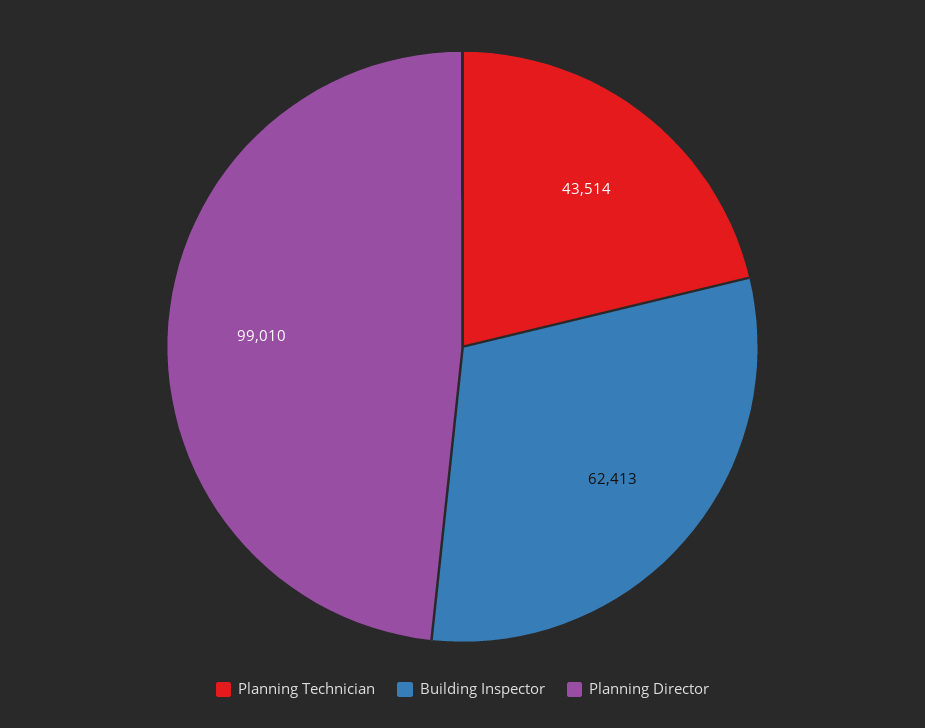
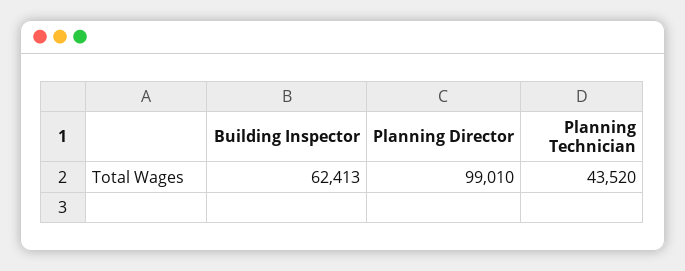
Planning Technician: 43514 -> 43520

